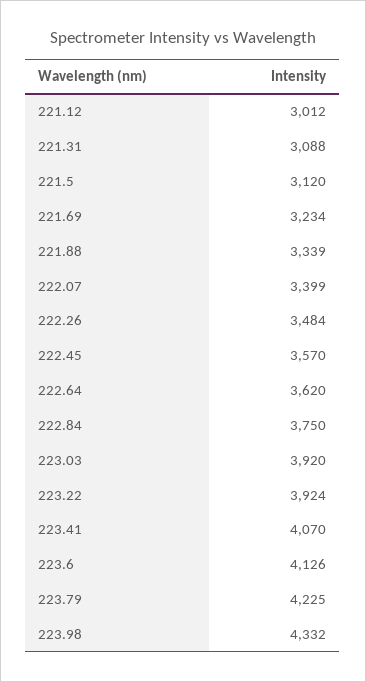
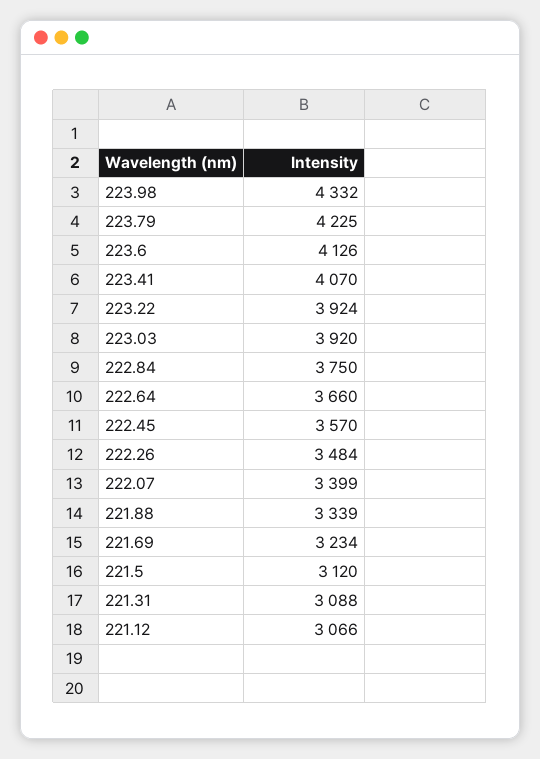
221.12: 3012 -> 3066
222.64: 3620 -> 3660

